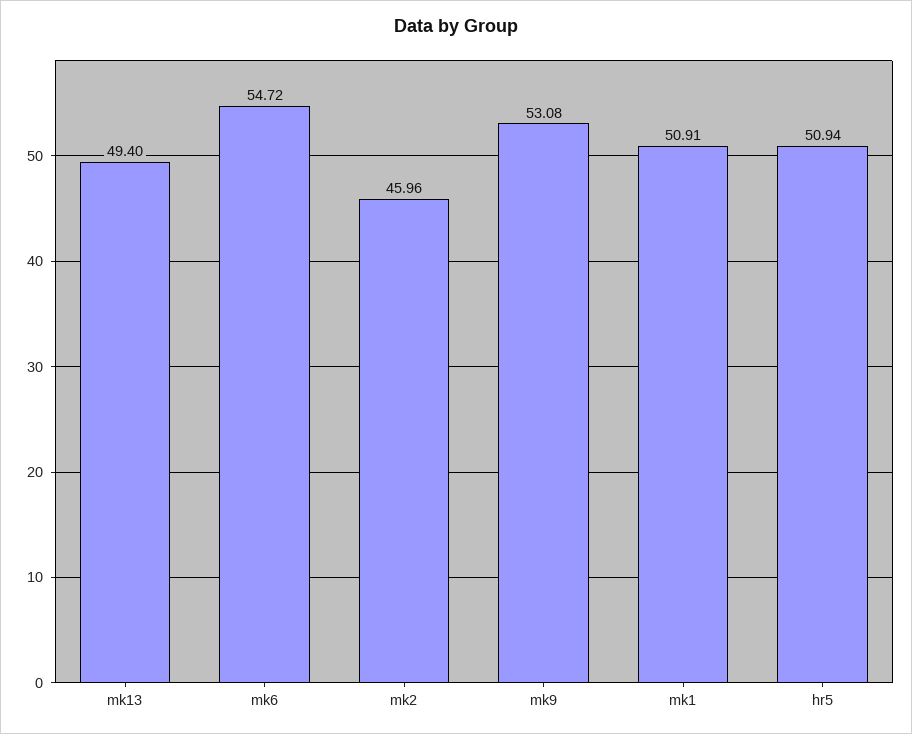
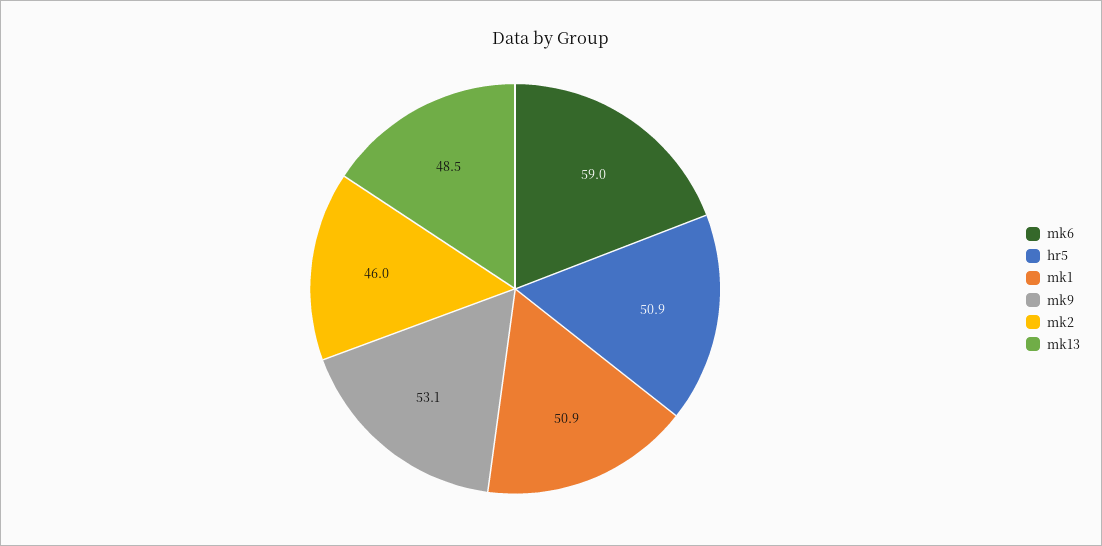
mk13: 49.4 -> 48.5
mk6: 54.72 -> 59

